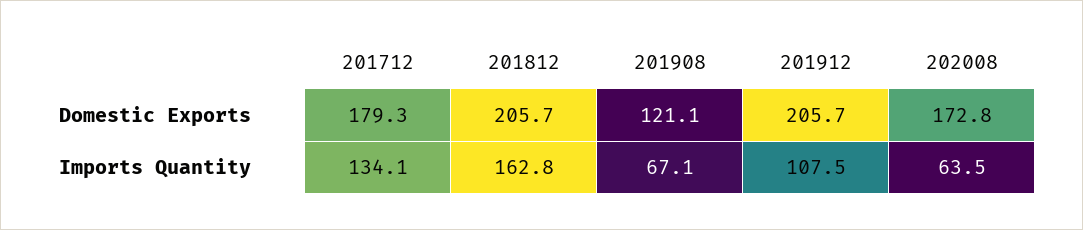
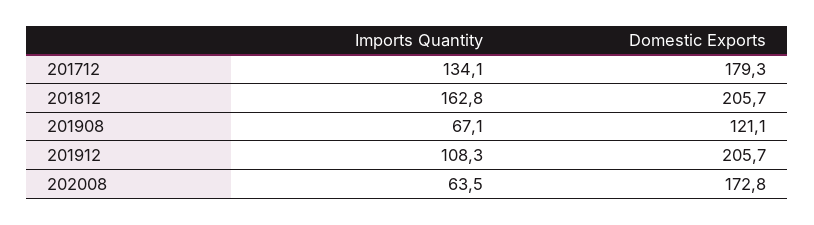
201912, Imports Quantity: 107.5 -> 108.3

